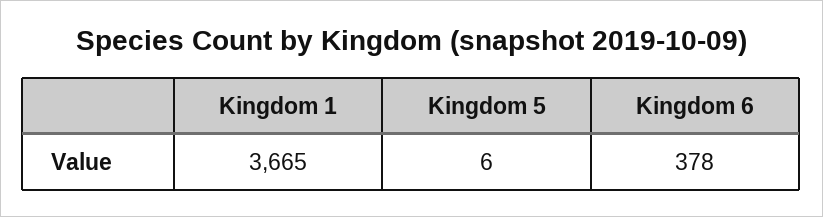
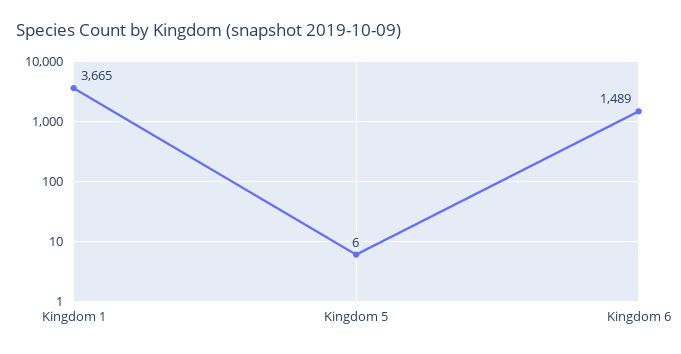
Kingdom 6: 378 -> 1489

